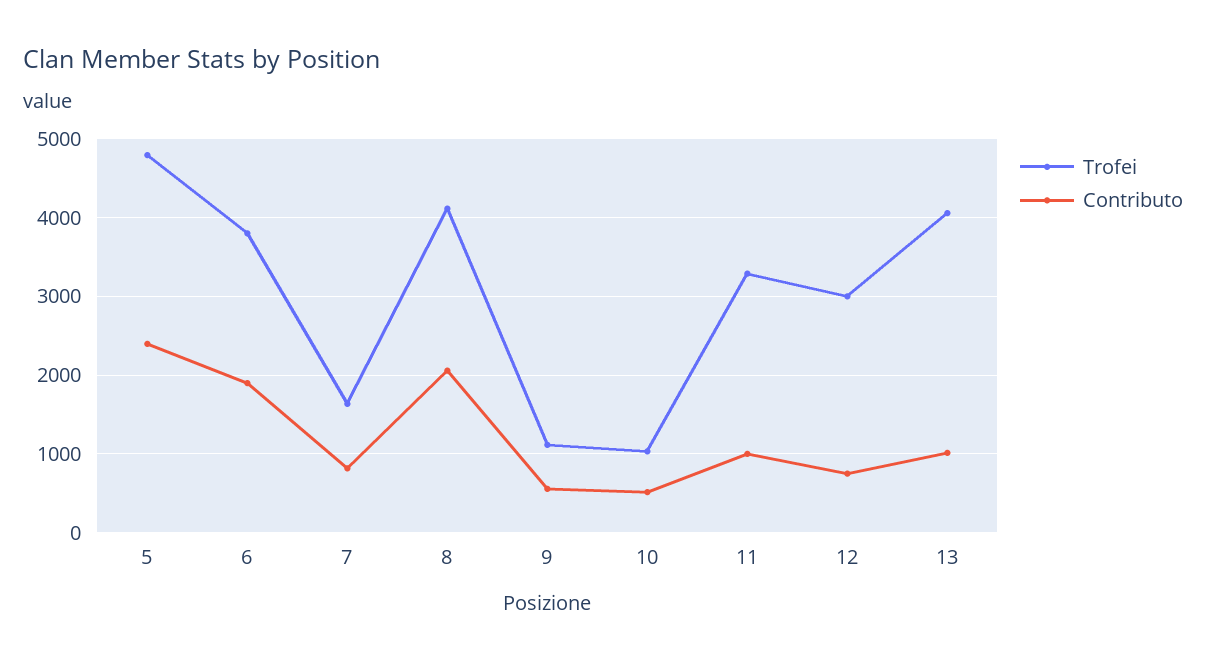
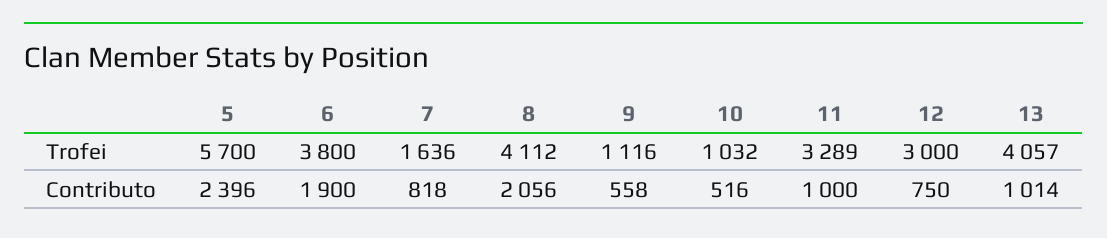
Trofei, 5: 4800 -> 5700

